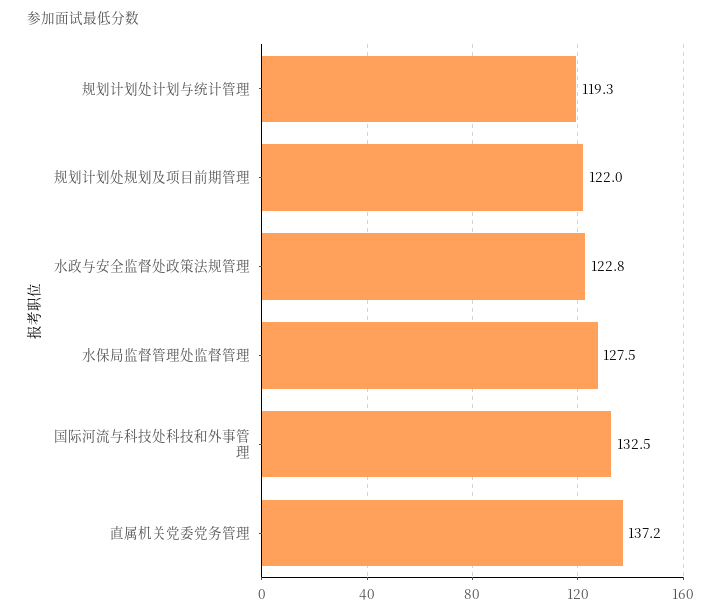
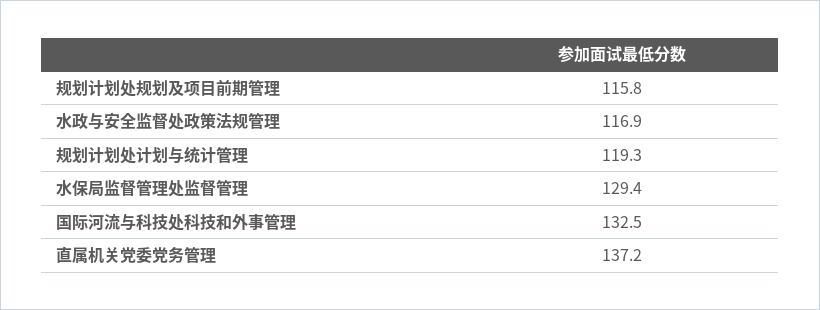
规划计划处规划及项目前期管理: 122 -> 115.8
水政与安全监督处政策法规管理: 122.8 -> 116.9
水保局监督管理处监督管理: 127.5 -> 129.4

